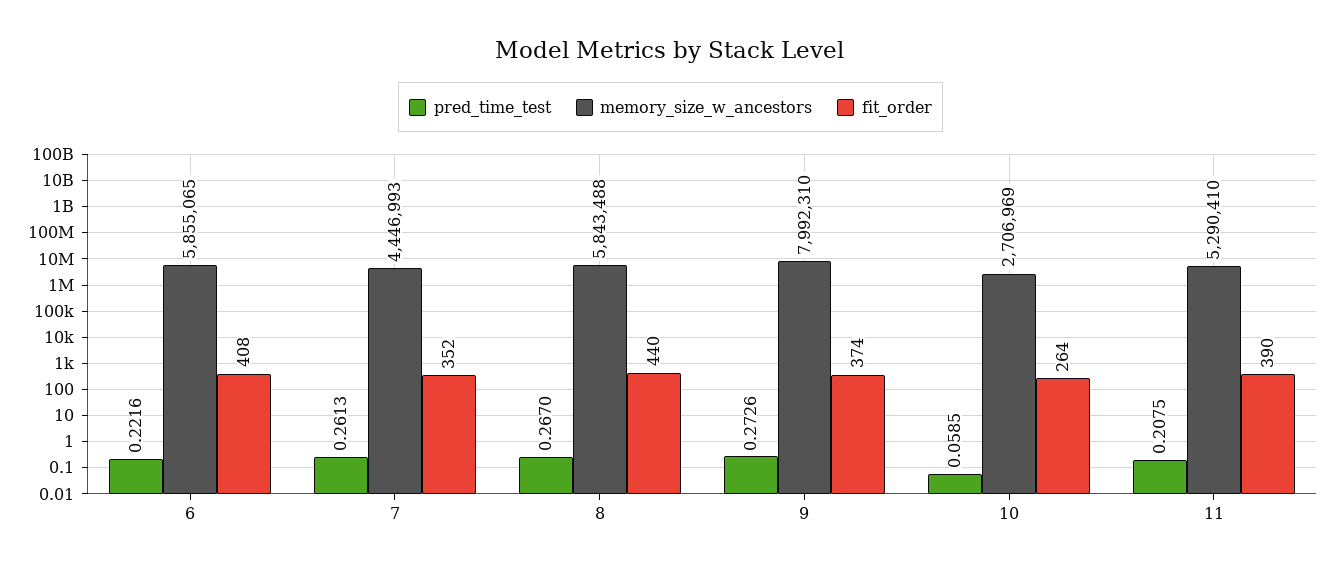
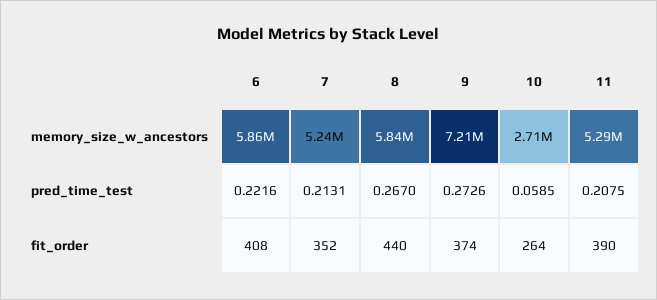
pred_time_test, 7: 0.2613 -> 0.2131
memory_size_w_ancestors, 7: 4446993 -> 5240000
memory_size_w_ancestors, 9: 7992310 -> 7210000

